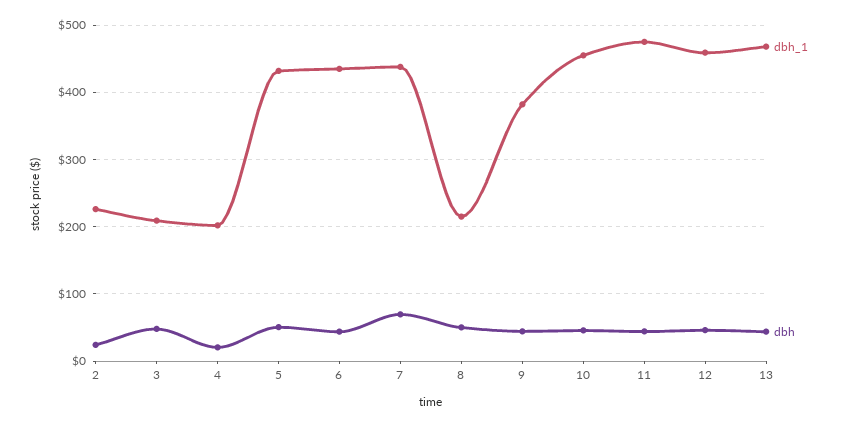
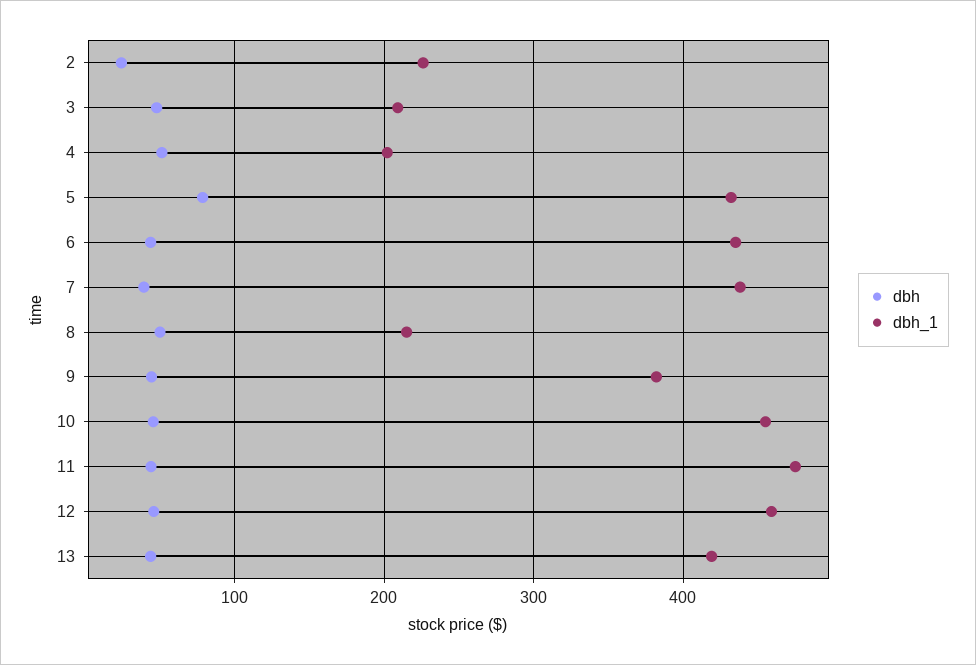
dbh, 4: 20 -> 50
dbh, 5: 50 -> 80
dbh, 7: 70 -> 40
dbh_1, 13: 470 -> 420

